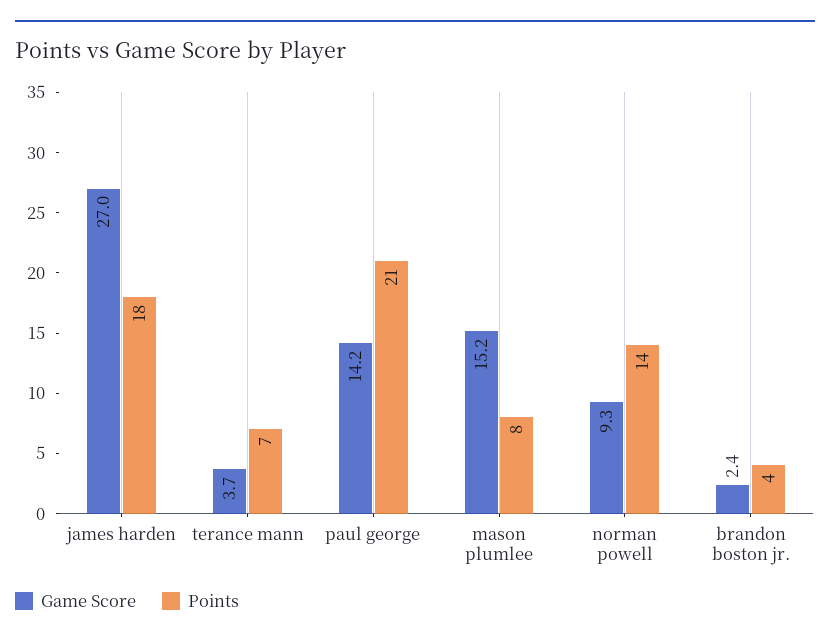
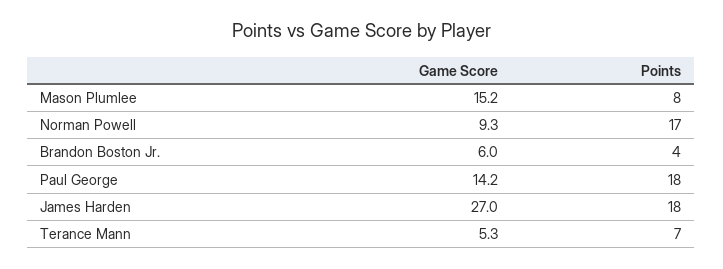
Game Score, terance mann: 3.7 -> 5.3
Points, paul george: 21 -> 18
Points, norman powell: 14 -> 17
Game Score, brandon boston jr.: 2.4 -> 6

